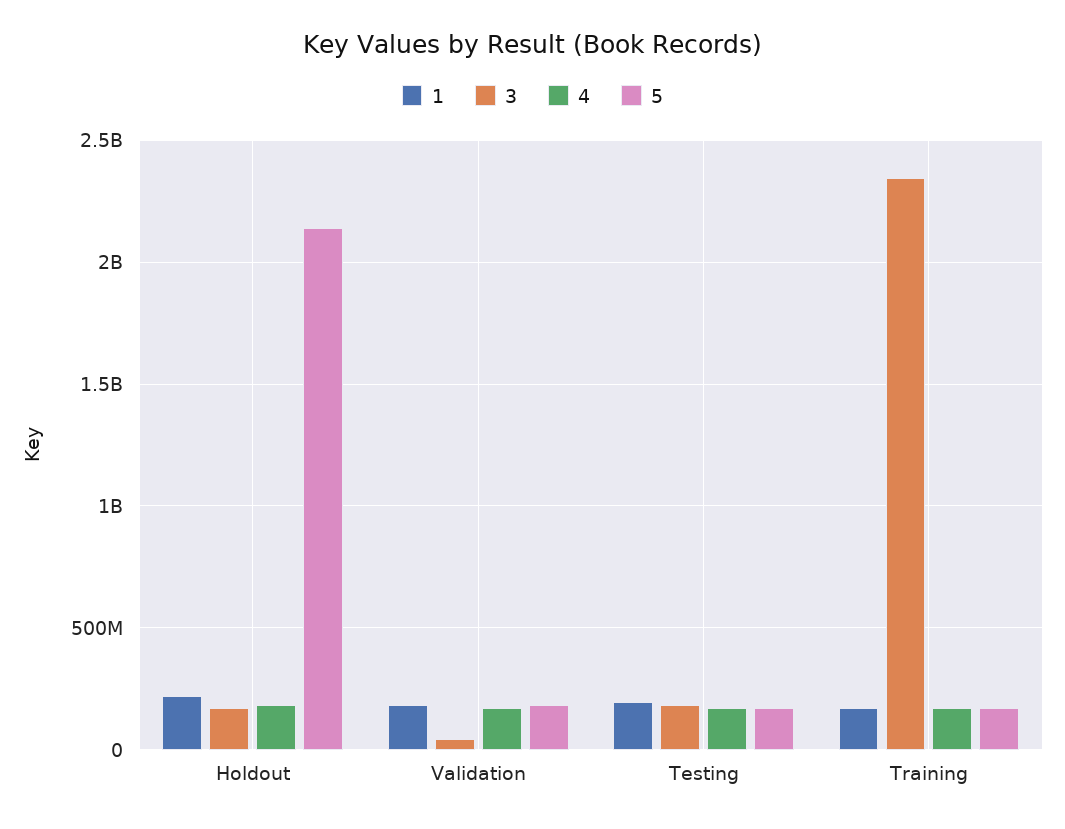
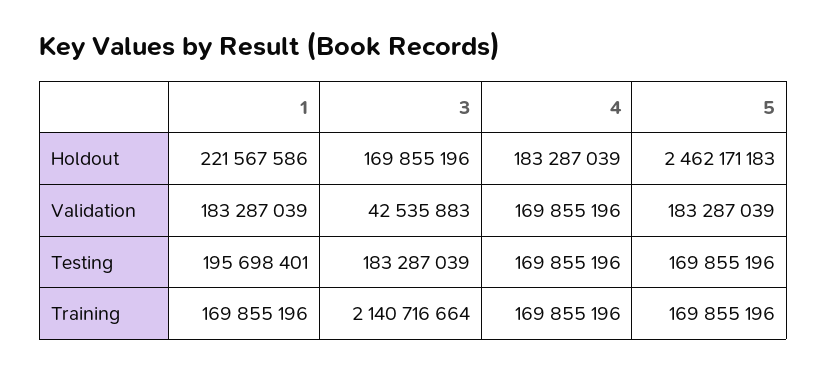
5, Holdout: 2150000000 -> 2462171183
3, Training: 2350000000 -> 2140716664

